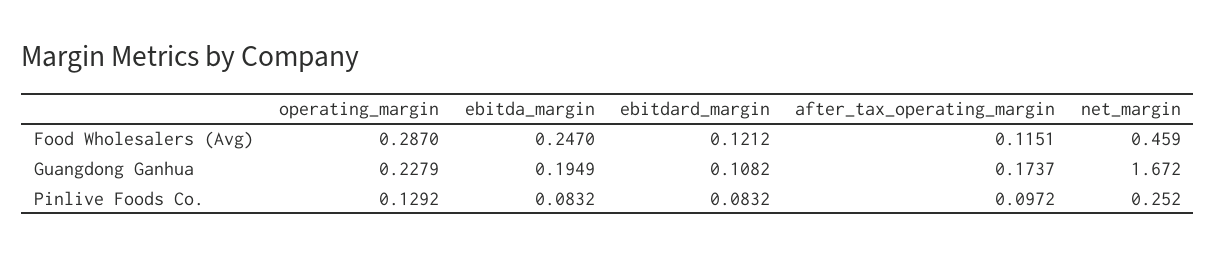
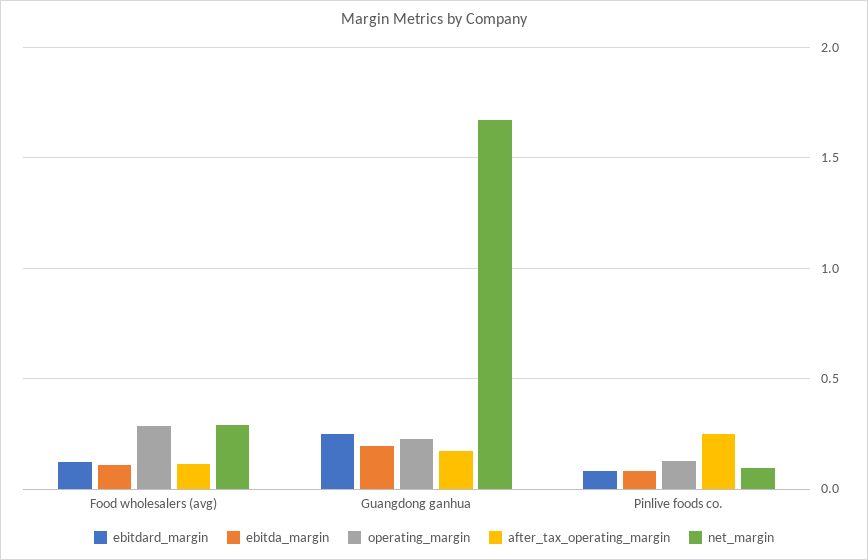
ebitda_margin, Food Wholesalers (Avg): 0.247 -> 0.1
net_margin, Food Wholesalers (Avg): 0.459 -> 0.3
ebitdard_margin, Guangdong Ganhua: 0.1082 -> 0.25
after_tax_operating_margin, Pinlive Foods Co.: 0.0972 -> 0.25
net_margin, Pinlive Foods Co.: 0.252 -> 0.1

